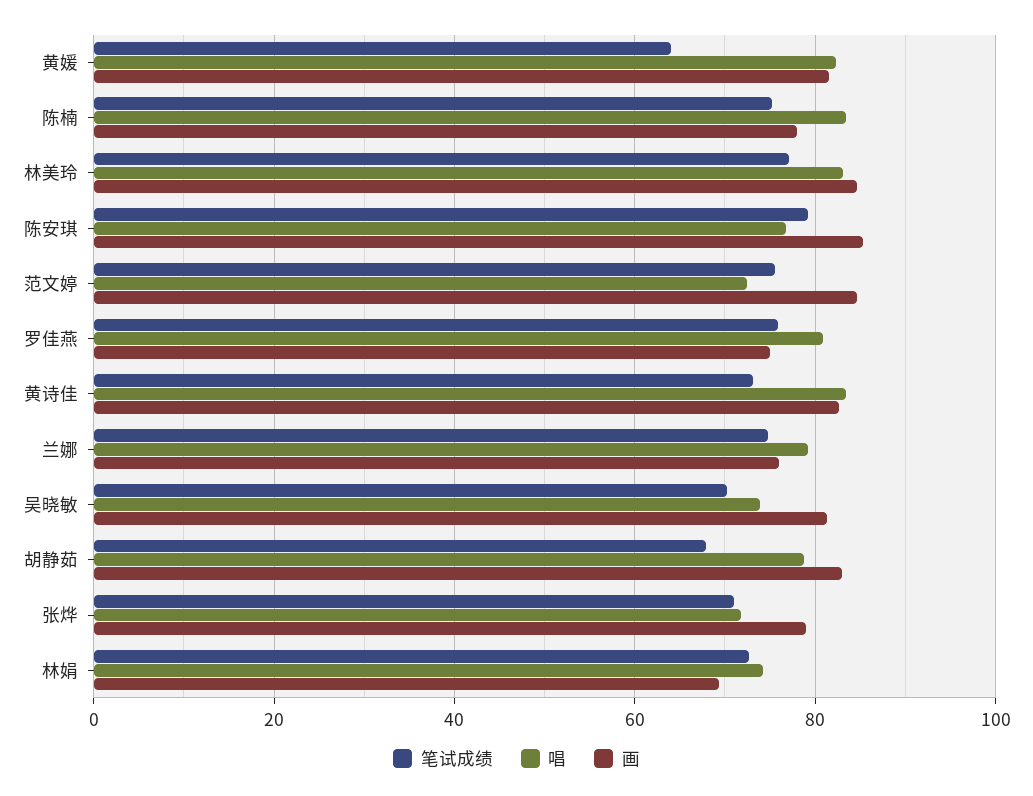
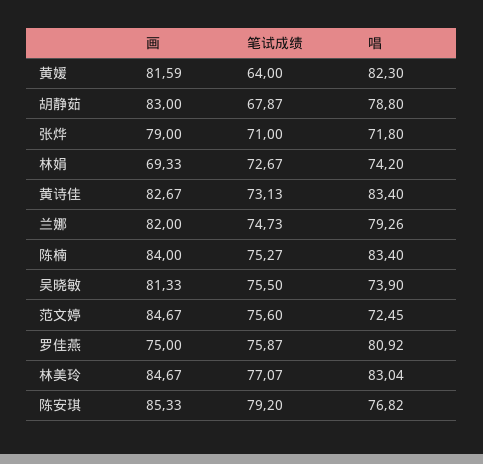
画, 陈楠: 78 -> 84
画, 兰娜: 76 -> 82
笔试成绩, 吴晓敏: 70 -> 75.5

